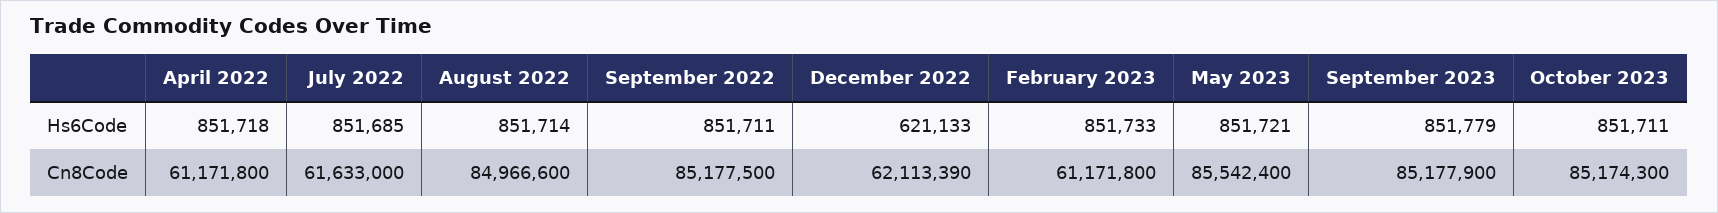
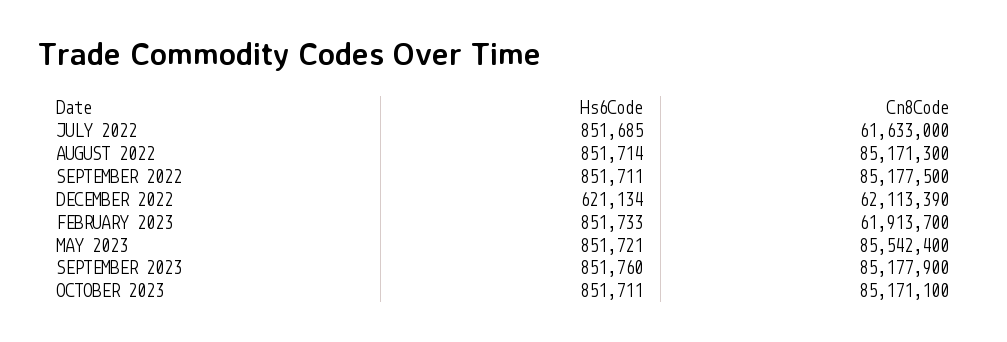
April 2022, Hs6Code: 851718 -> none
December 2022, Hs6Code: 621133 -> 621134
September 2023, Hs6Code: 851779 -> 851760
April 2022, Cn8Code: 61171800 -> none
August 2022, Cn8Code: 84966600 -> 85171300
February 2023, Cn8Code: 61171800 -> 61913700
October 2023, Cn8Code: 85174300 -> 85171100

